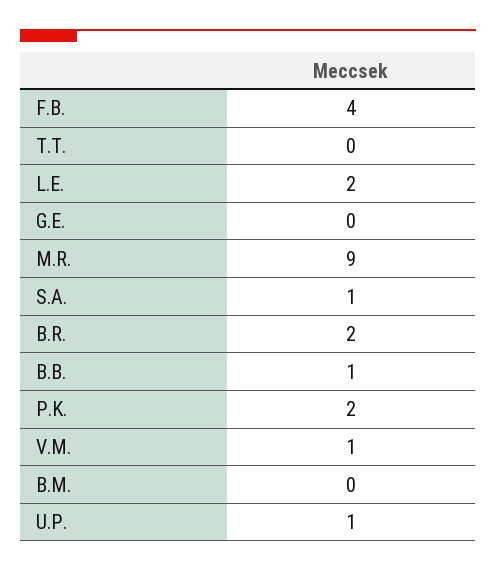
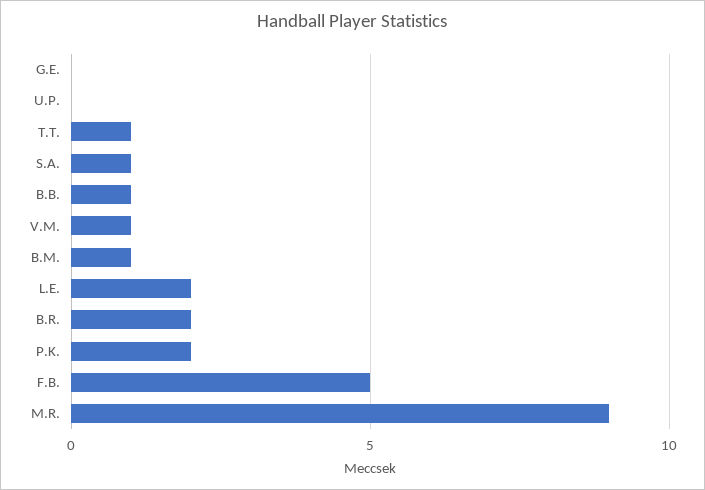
F.B.: 4 -> 5
T.T.: 0 -> 1
B.M.: 0 -> 1
U.P.: 1 -> 0

